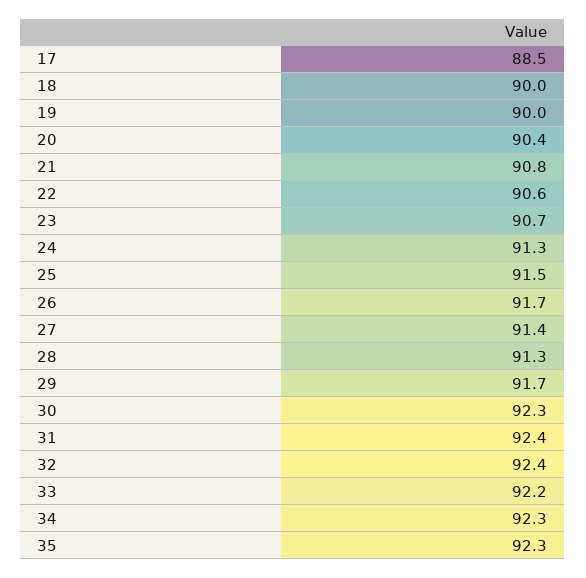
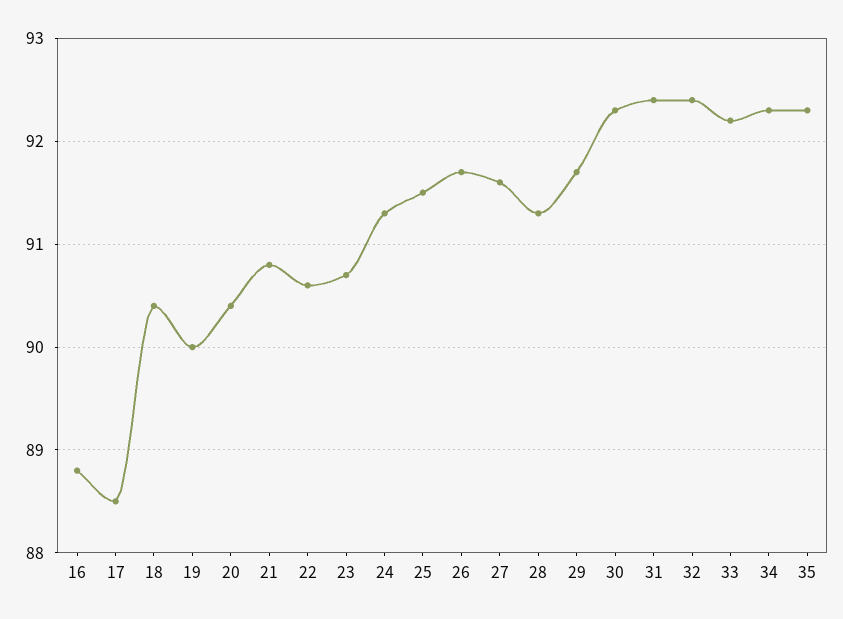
18: 90 -> 90.4
27: 91.4 -> 91.6
16: none -> 88.8

